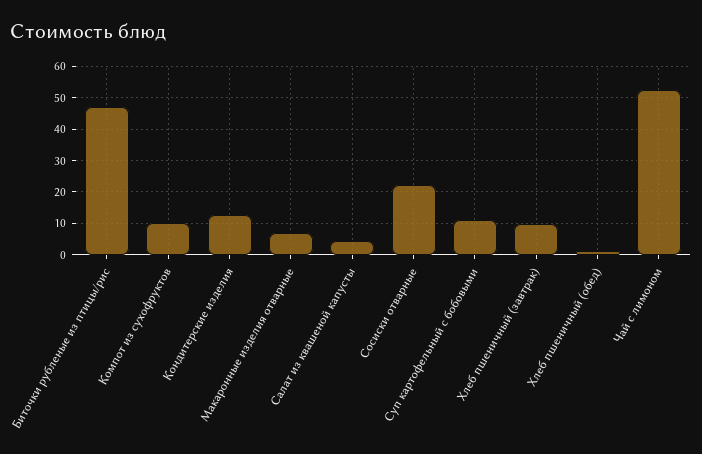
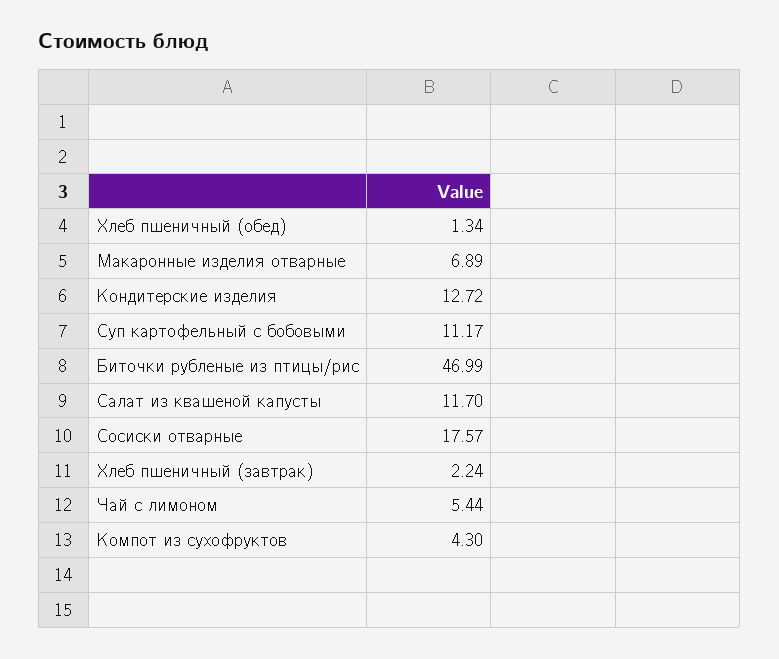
Компот из сухофруктов: 10 -> 4.3
Салат из квашеной капусты: 4 -> 11.7
Сосиски отварные: 22 -> 17.57
Хлеб пшеничный (завтрак): 10 -> 2.24
Чай с лимоном: 52 -> 5.44

